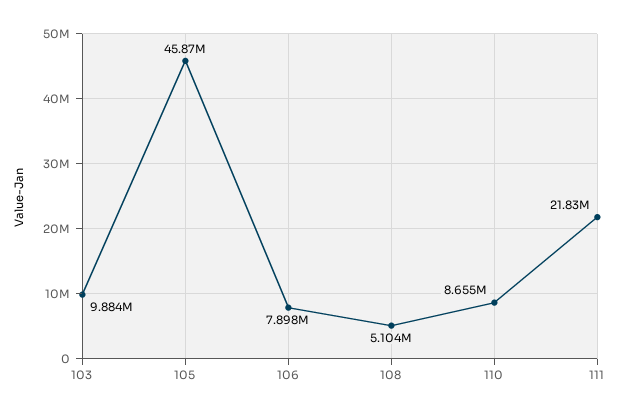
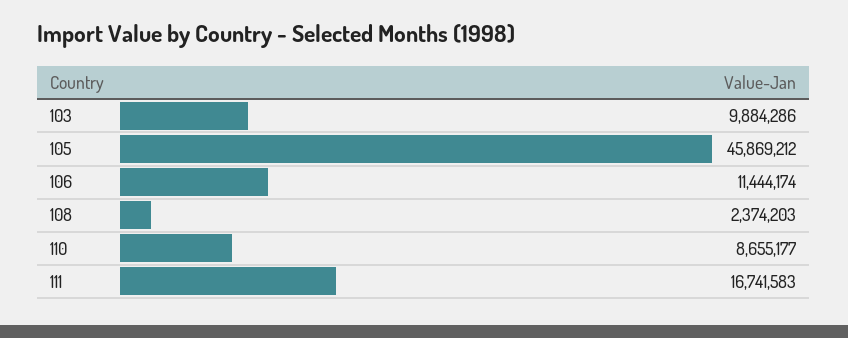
106: 7898000 -> 11444174
108: 5104000 -> 2374203
111: 21830000 -> 16741583

